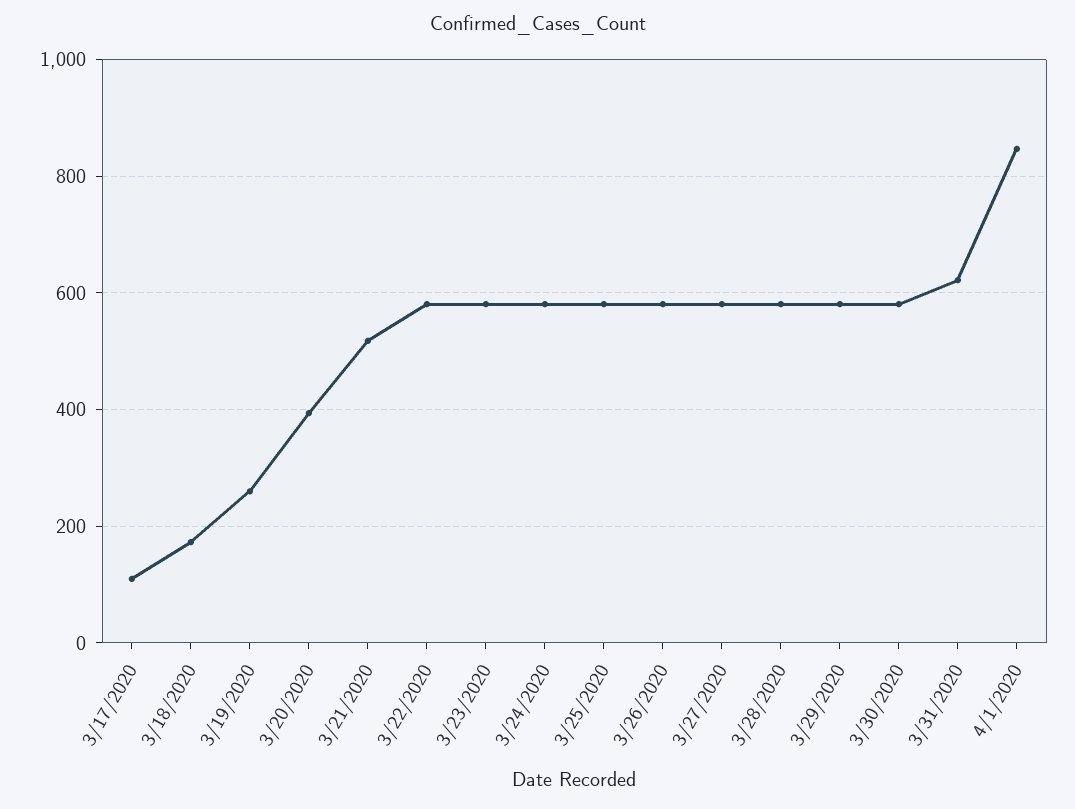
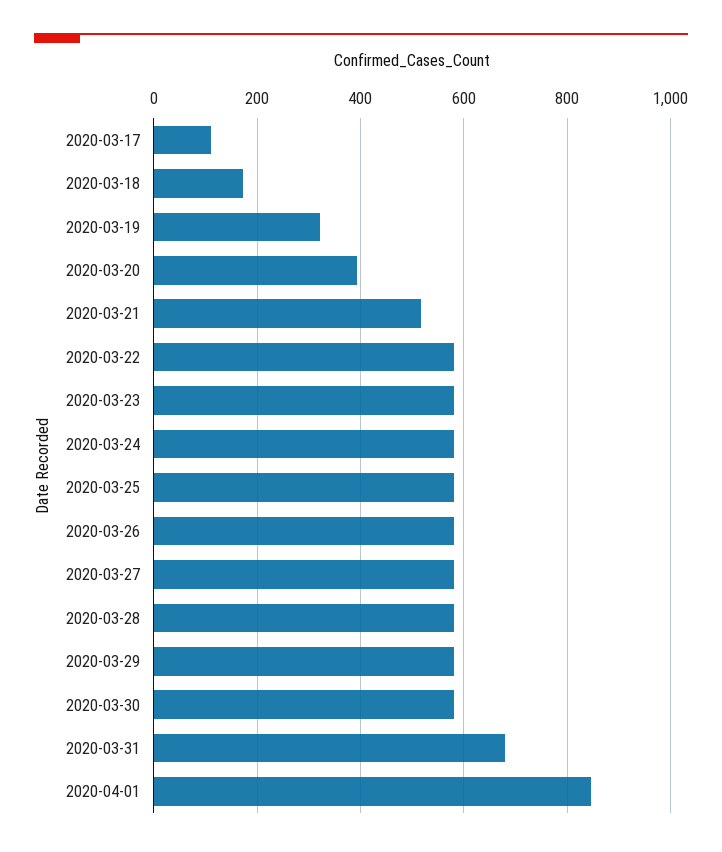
3/19/2020: 260 -> 320
3/31/2020: 620 -> 680

